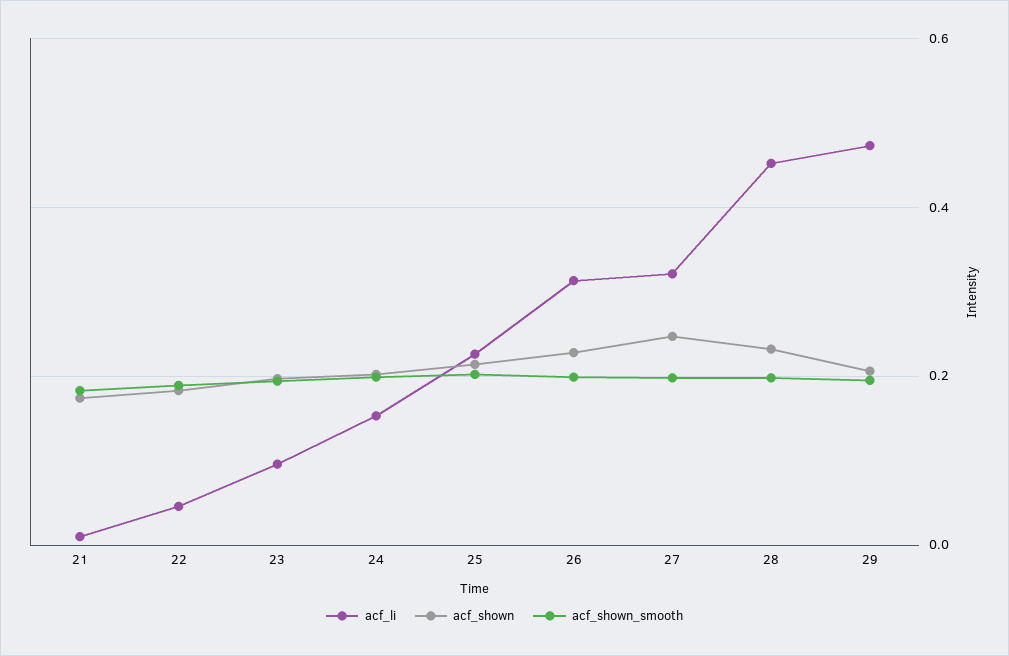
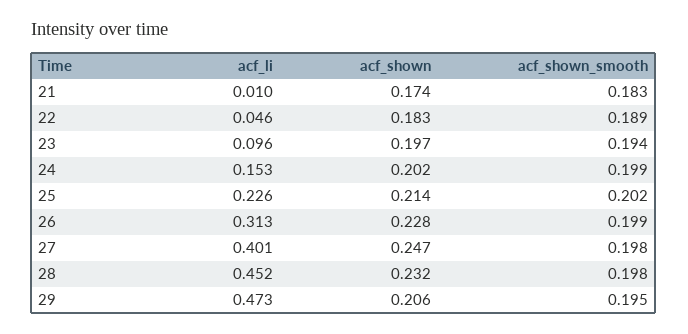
acf_li, 27: 0.32 -> 0.401

